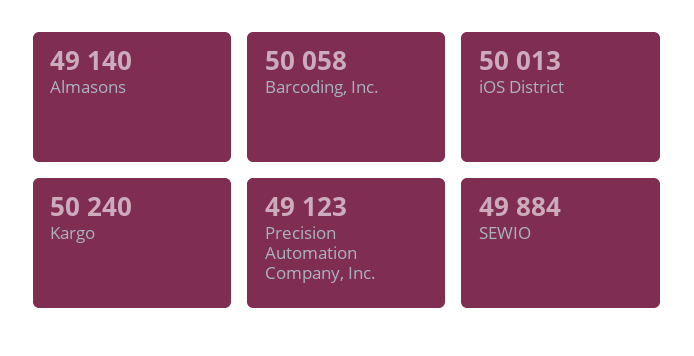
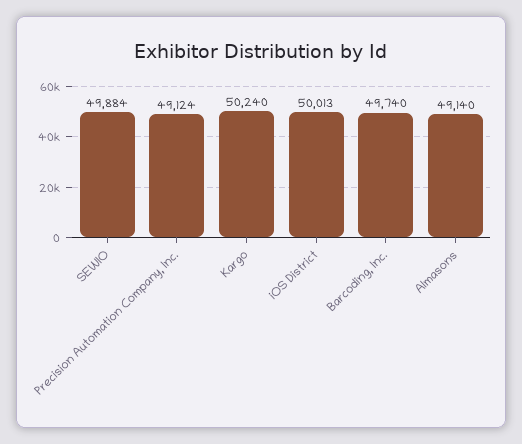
Barcoding, Inc.: 50058 -> 49740
Precision Automation Company, Inc.: 49123 -> 49124

